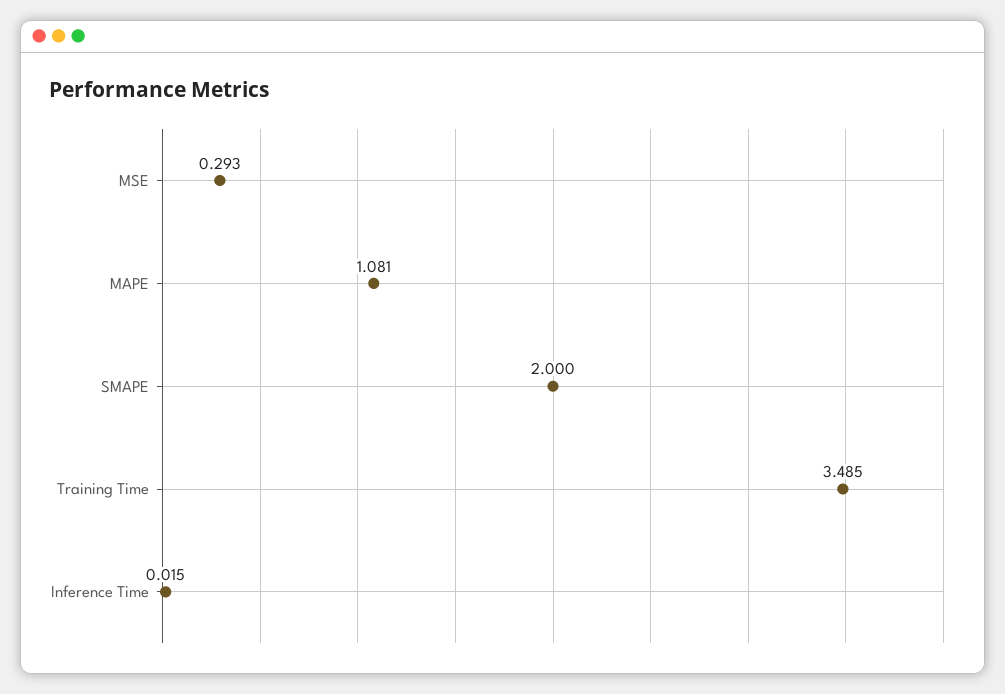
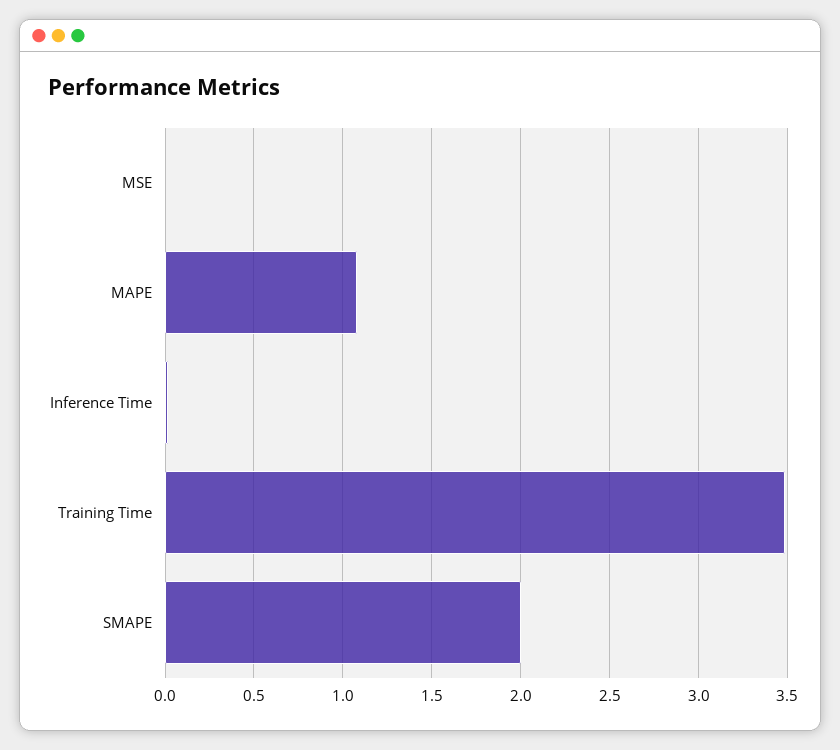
MSE: 0.293 -> 0

